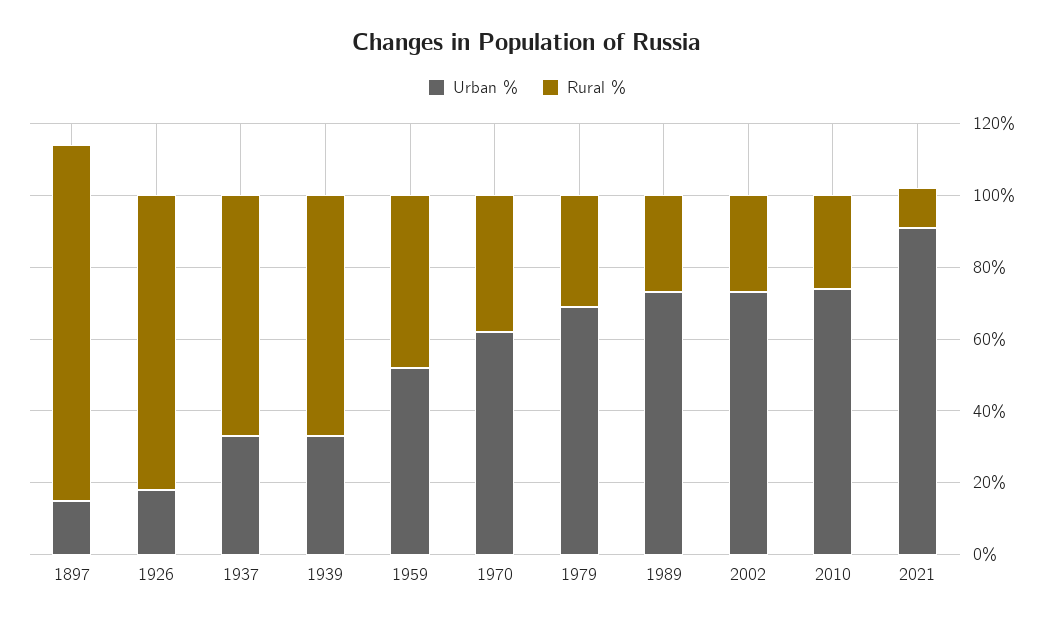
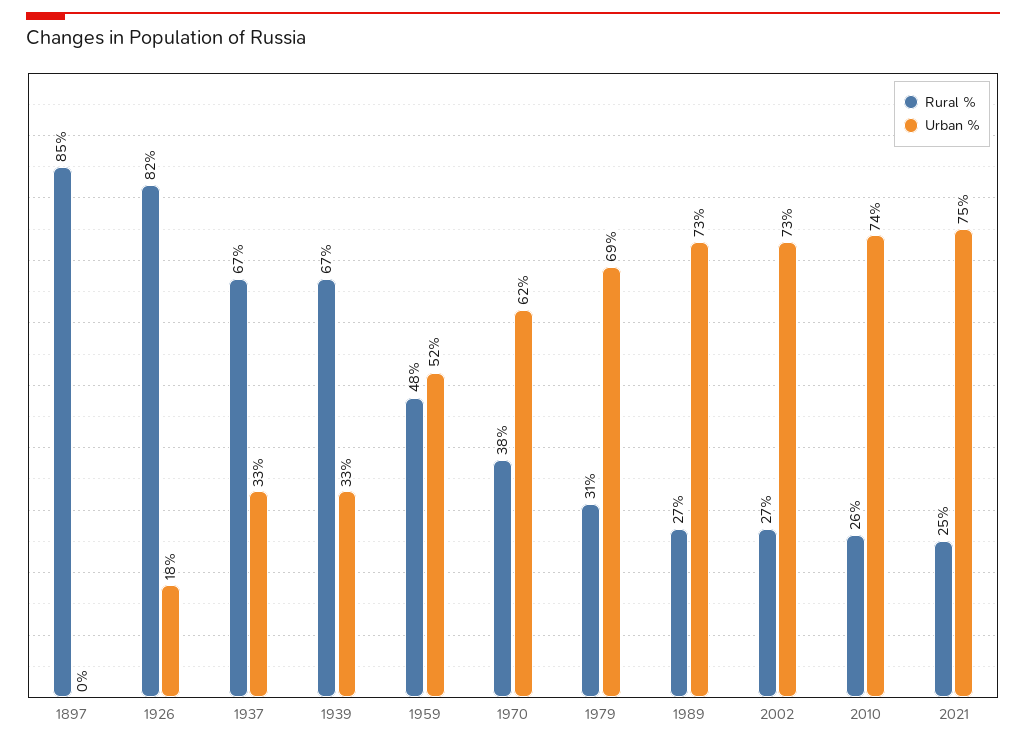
Urban %, 1897: 15 -> 0
Rural %, 1897: 100 -> 85
Urban %, 2021: 90 -> 75
Rural %, 2021: 10 -> 25

